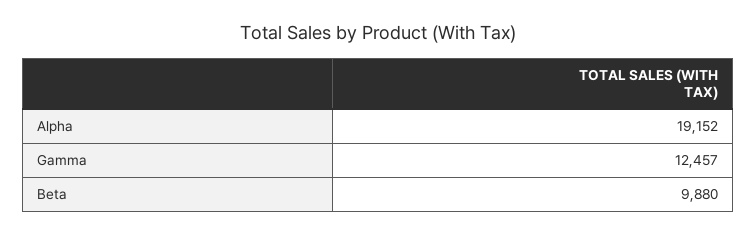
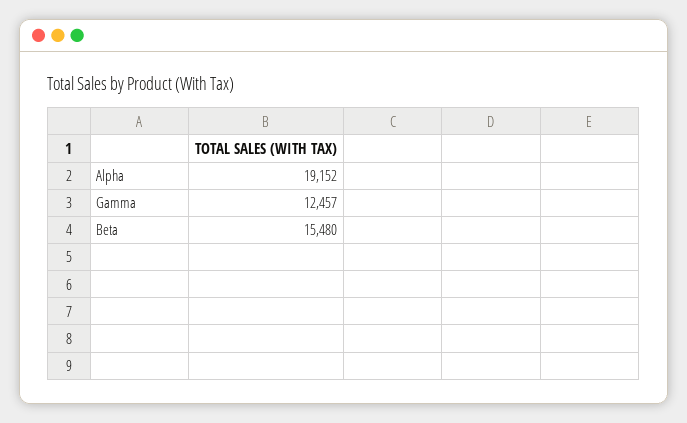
Beta: 9880 -> 15480

